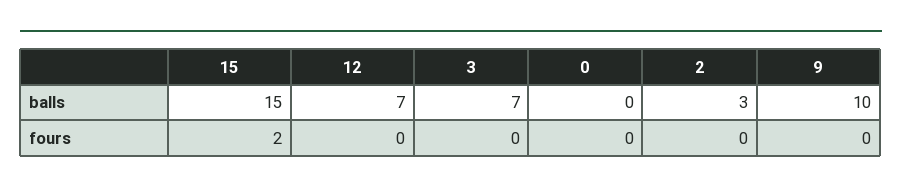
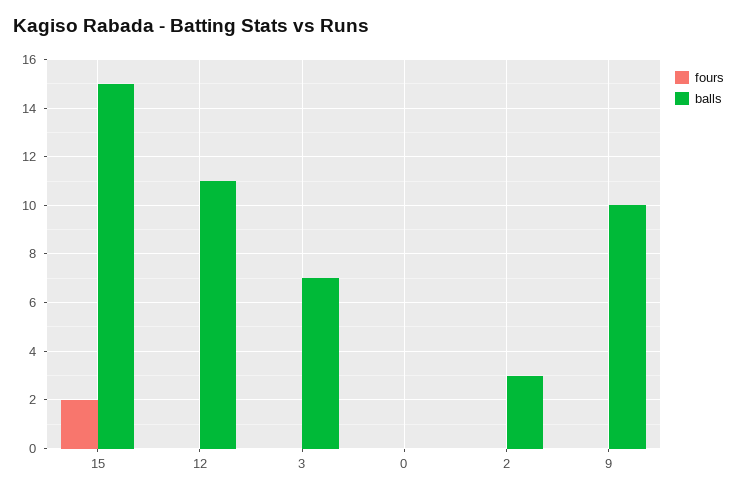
balls, 12: 7 -> 11

